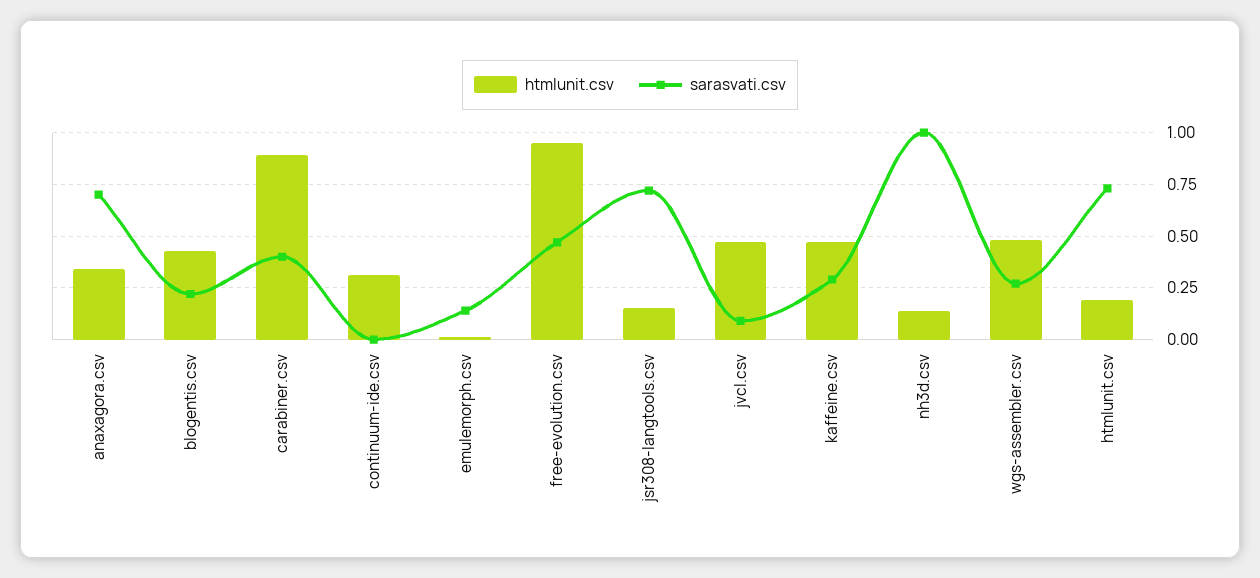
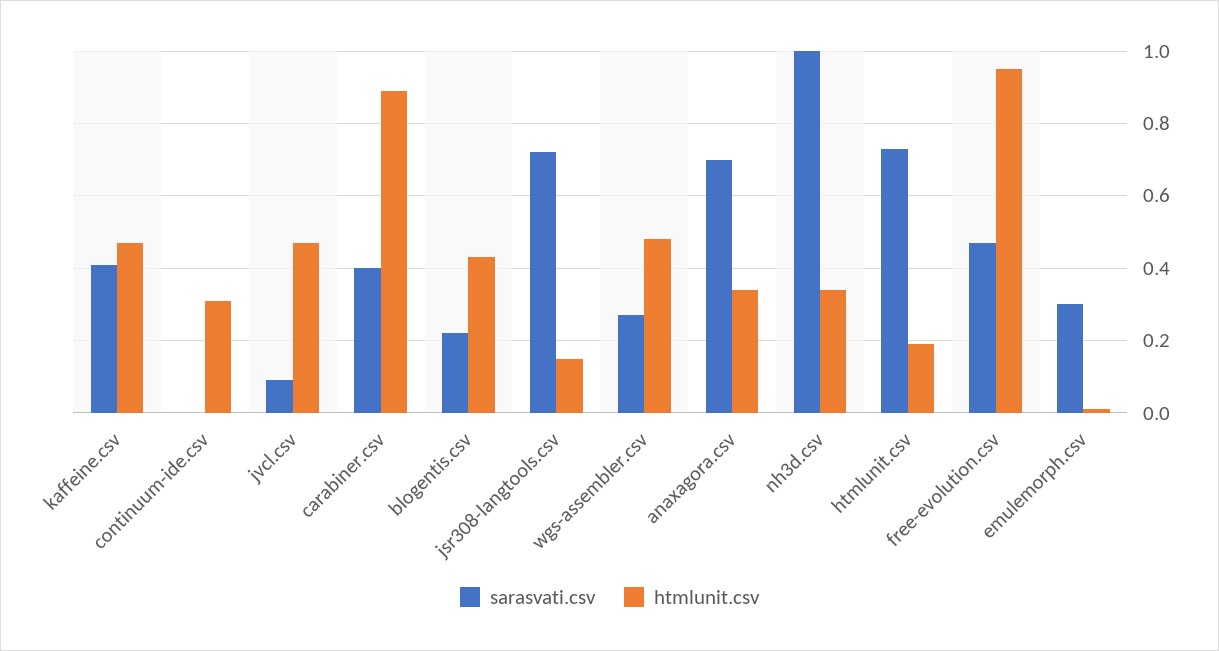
sarasvati.csv, emulemorph.csv: 0.15 -> 0.3
sarasvati.csv, kaffeine.csv: 0.3 -> 0.4
htmlunit.csv, nh3d.csv: 0.15 -> 0.35

